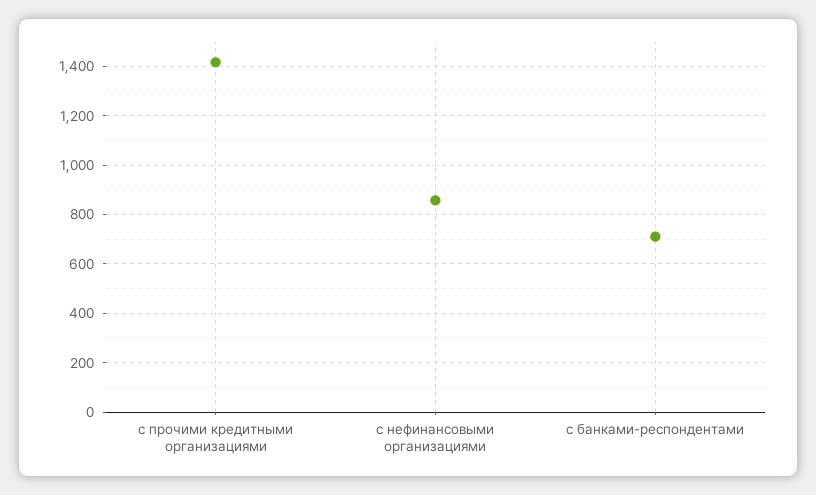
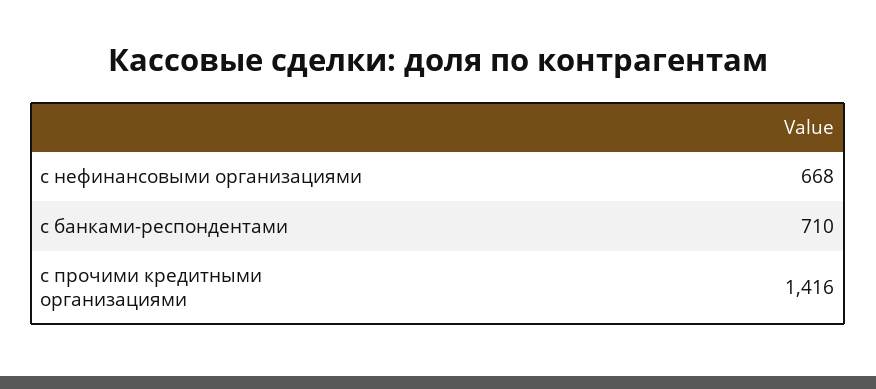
с нефинансовыми организациями: 850 -> 668

